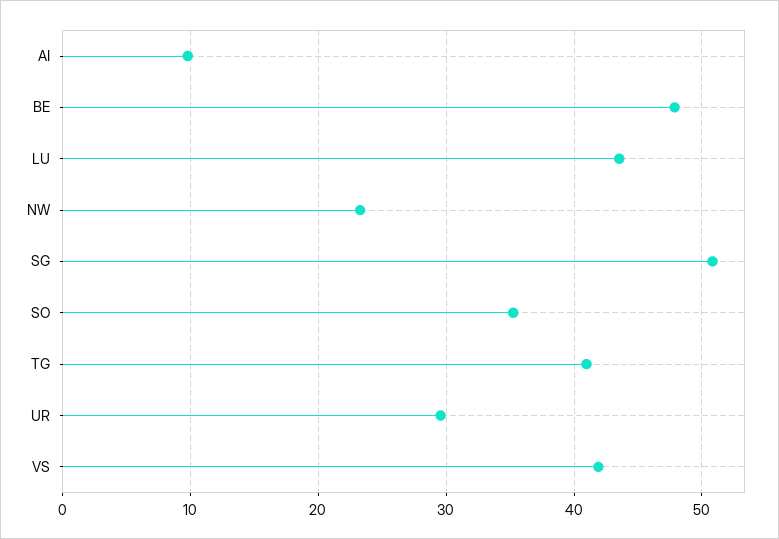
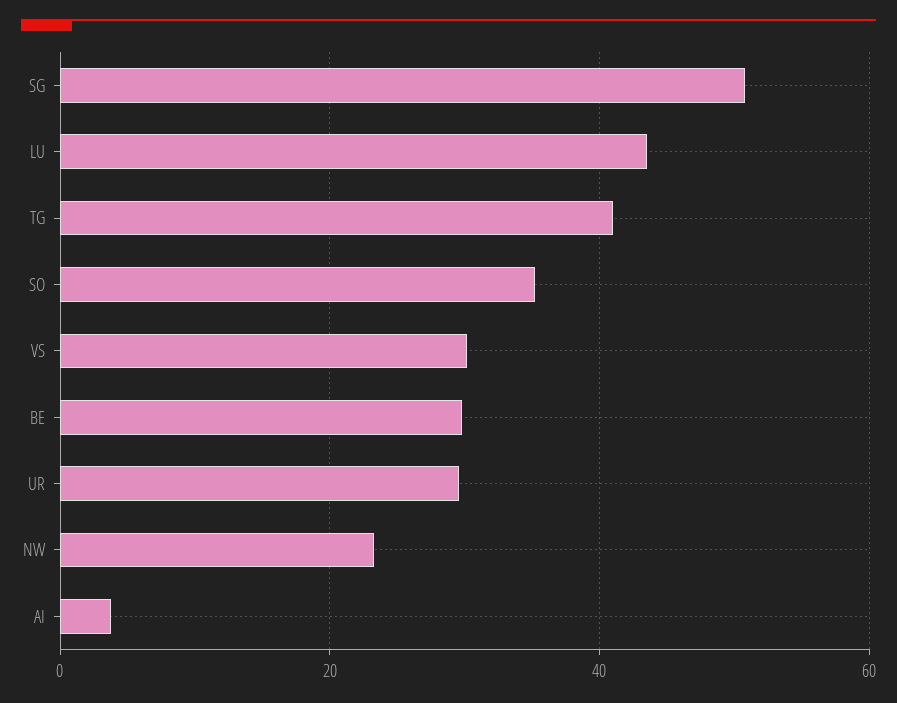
AI: 10 -> 4
BE: 48 -> 30
VS: 42 -> 30

